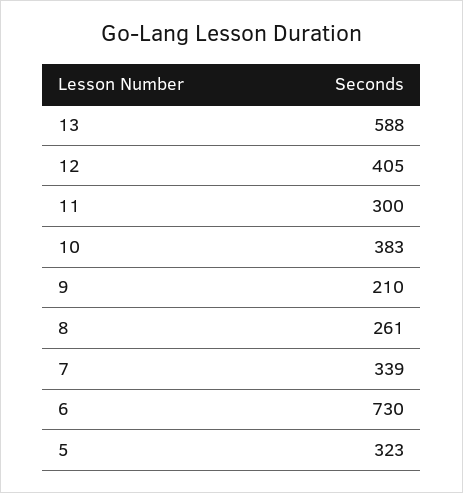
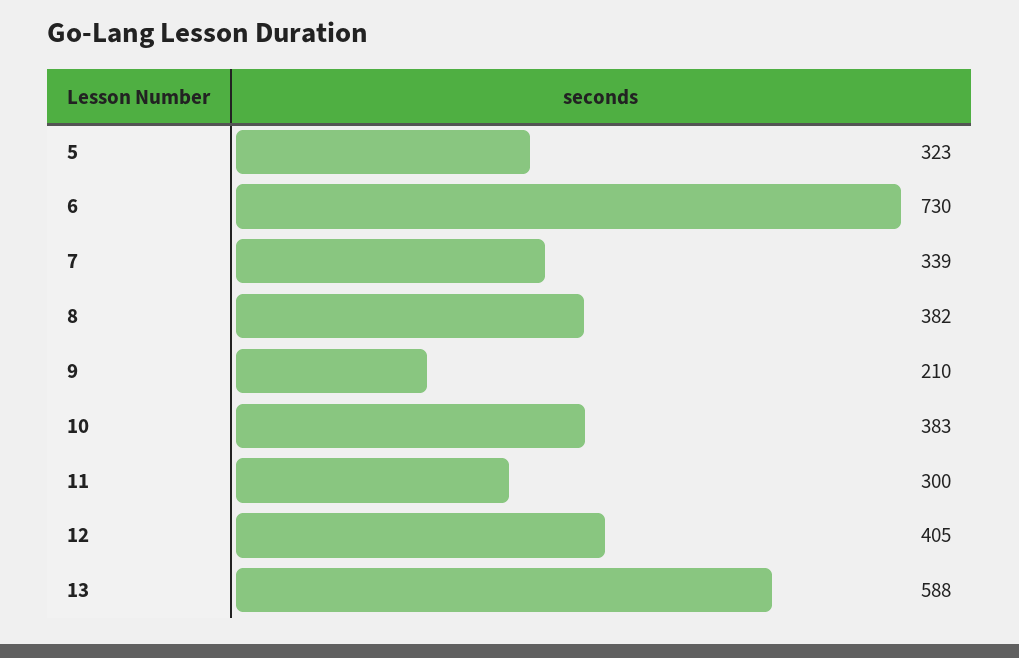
8: 261 -> 382

